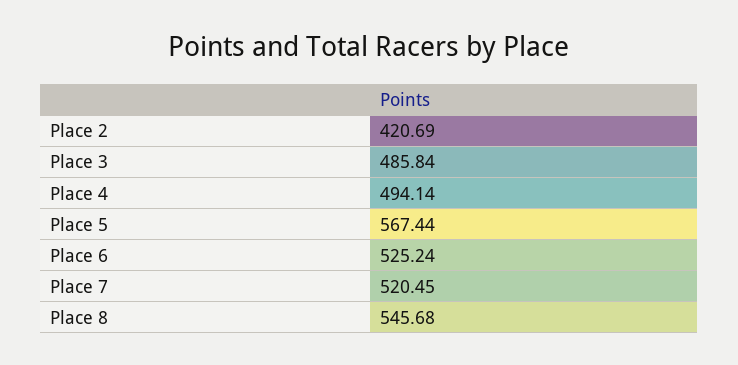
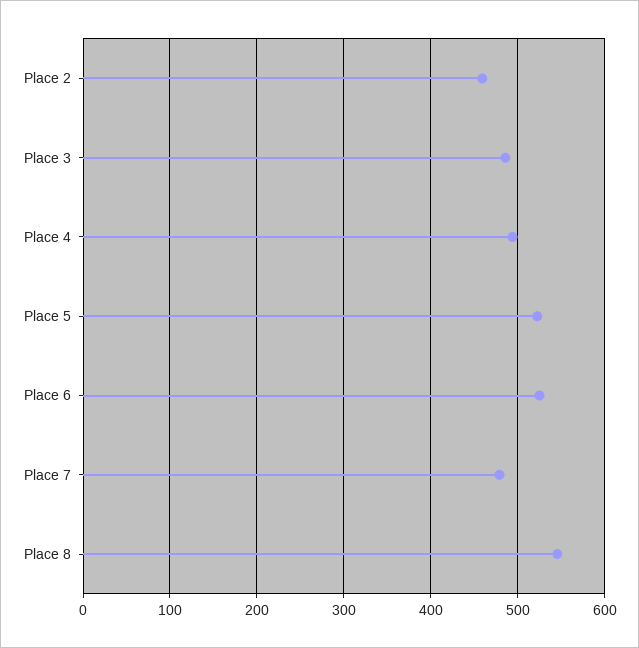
Place 2: 420.69 -> 460
Place 5: 567.44 -> 520
Place 7: 520.45 -> 480

